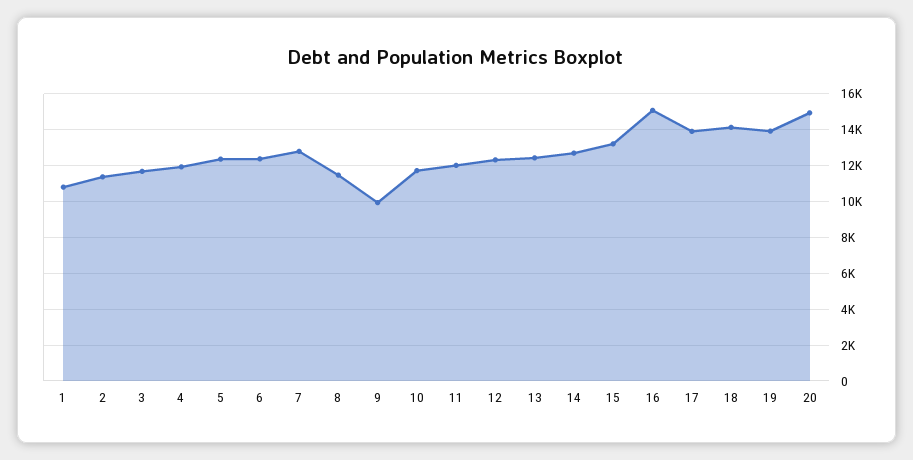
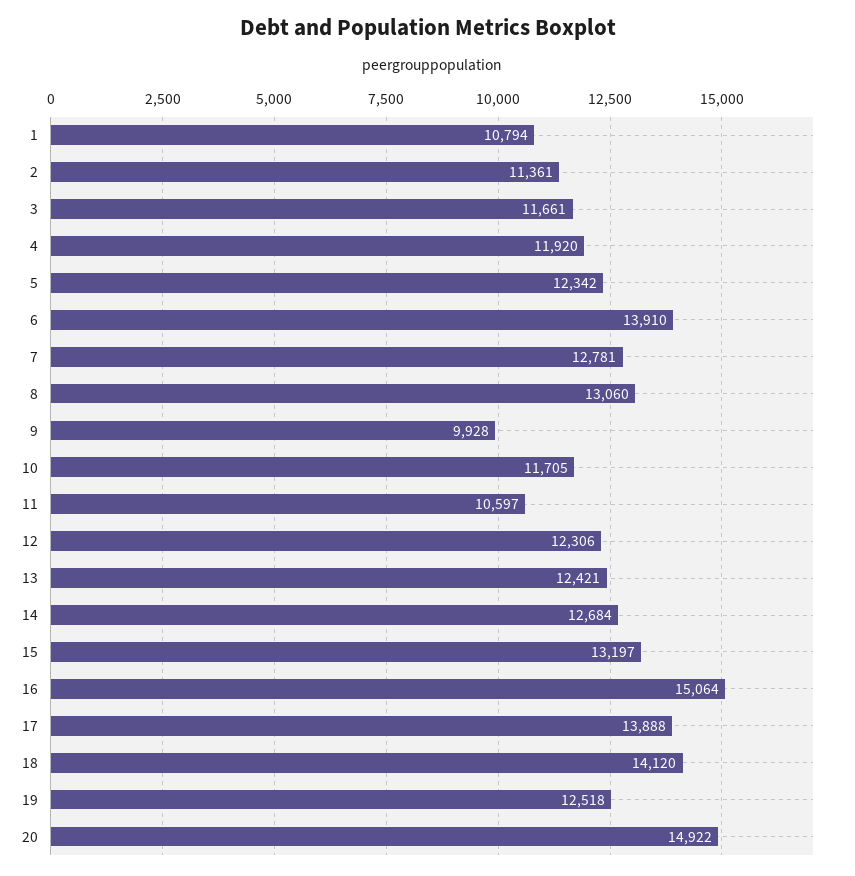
6: 12500 -> 13910
8: 11500 -> 13060
11: 12000 -> 10597
19: 14000 -> 12518

